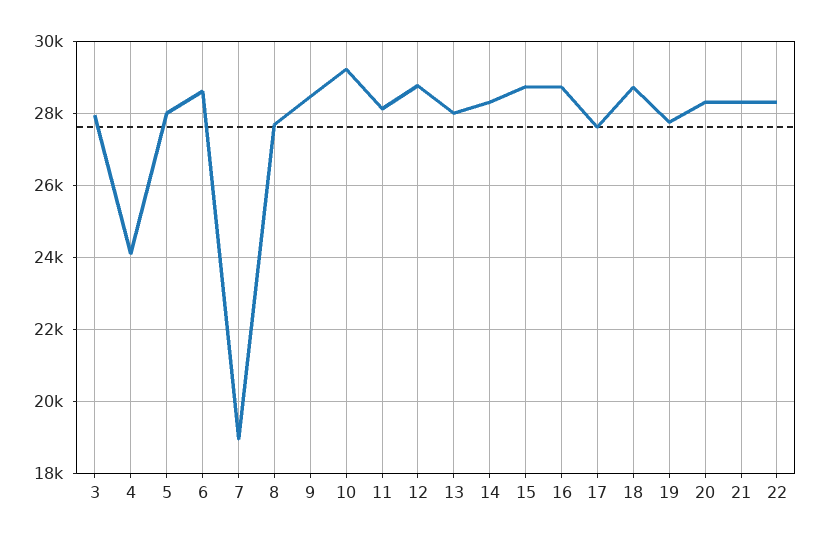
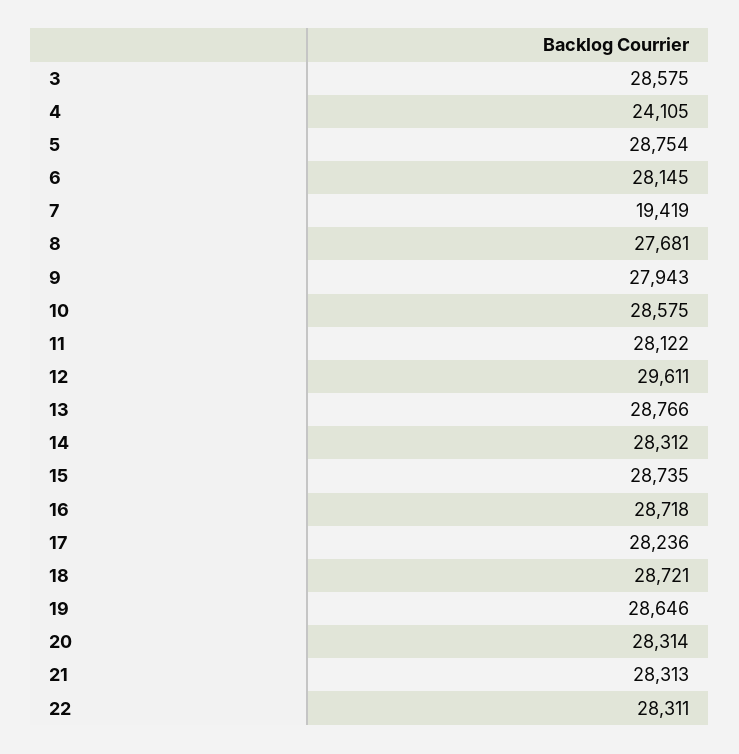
3: 28000 -> 28575
5: 28000 -> 28754
6: 28600 -> 28145
7: 19000 -> 19419
9: 28400 -> 27943
10: 29200 -> 28575
12: 28800 -> 29611
13: 28000 -> 28766
17: 27600 -> 28236
19: 27800 -> 28646

